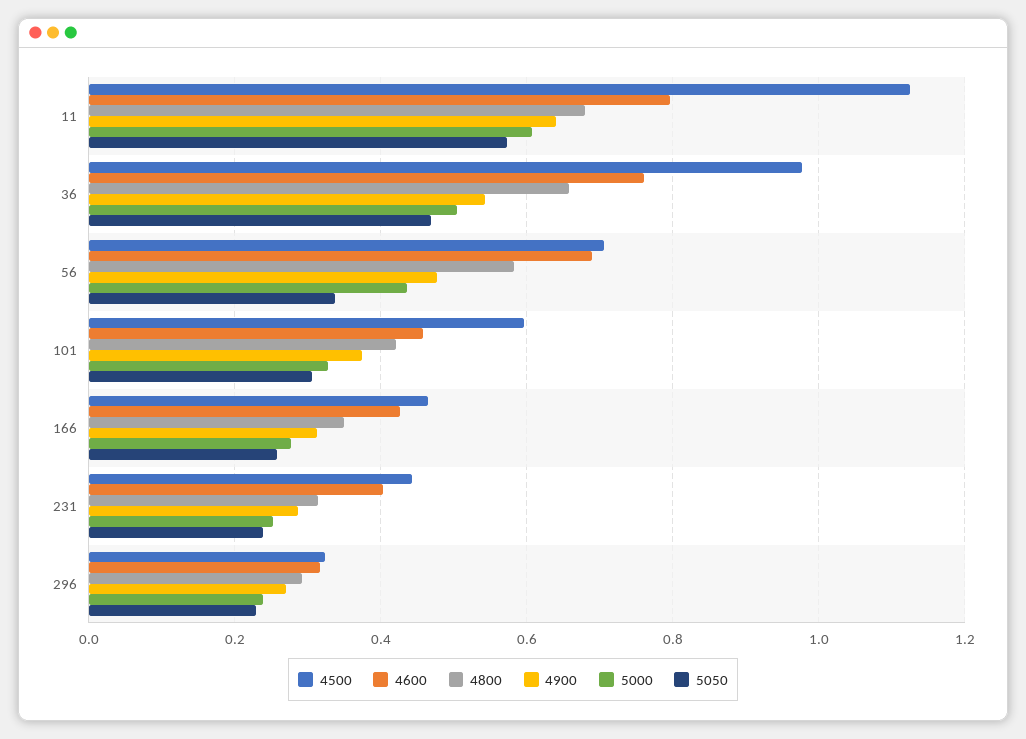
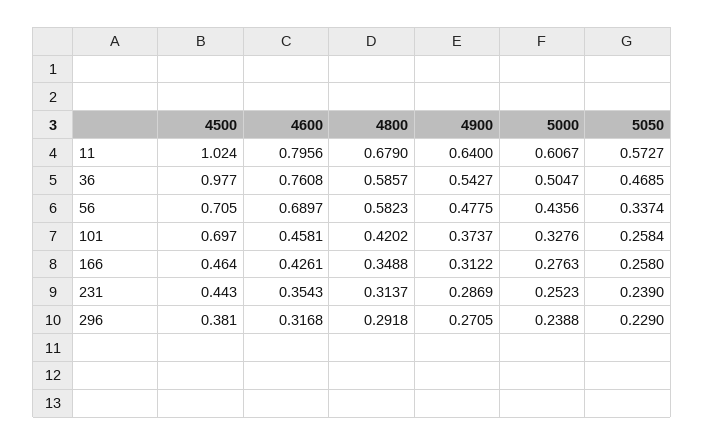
4500, 11: 1.12 -> 1.024
4800, 36: 0.66 -> 0.5857
4500, 101: 0.6 -> 0.697
5050, 101: 0.3 -> 0.2584
4600, 231: 0.4 -> 0.3543
4500, 296: 0.32 -> 0.381

